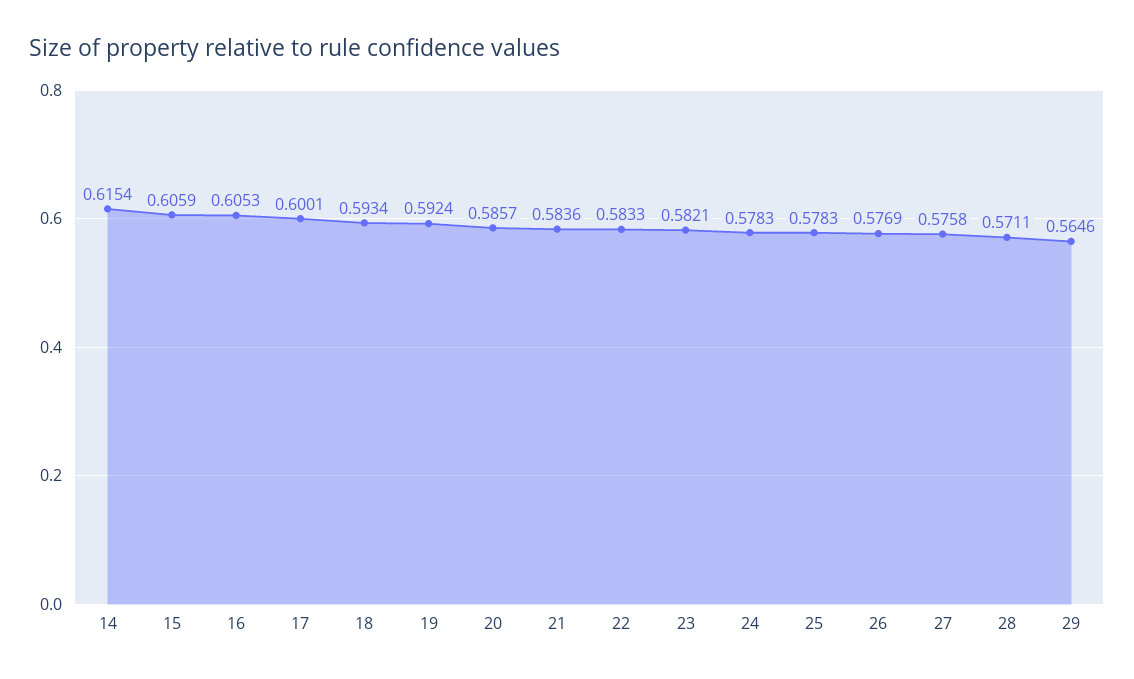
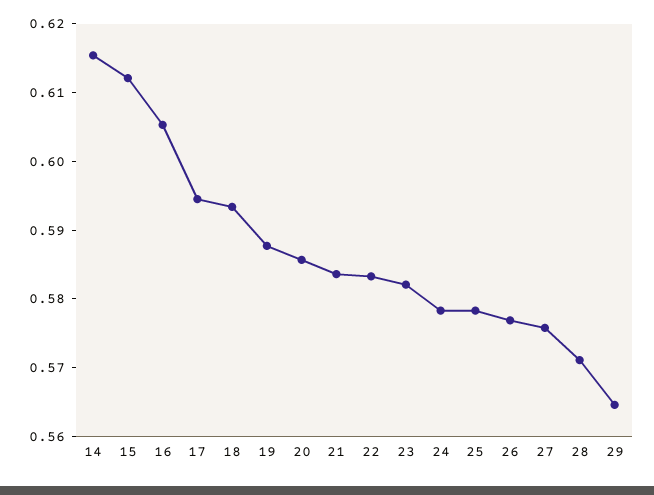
15: 0.6059 -> 0.612
17: 0.6001 -> 0.594
19: 0.5924 -> 0.588

